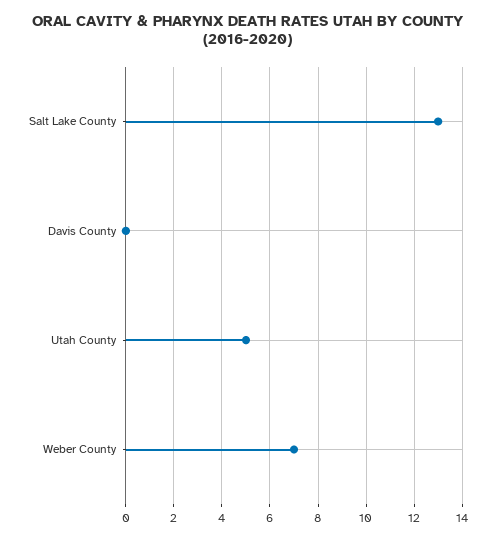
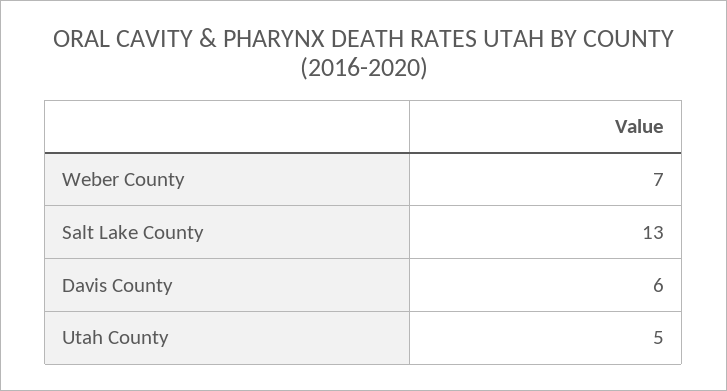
Davis County: 0 -> 6

